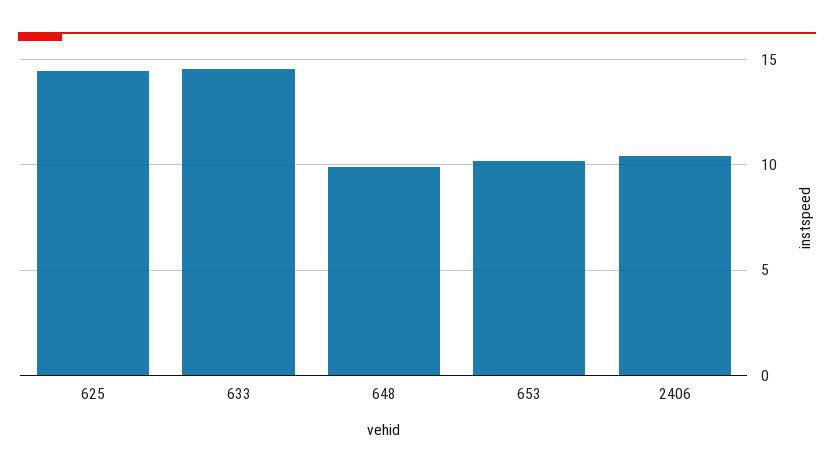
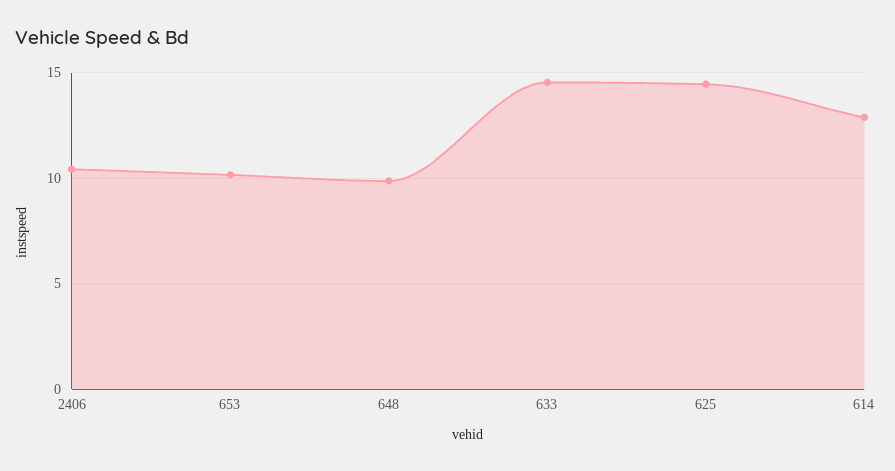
614: none -> 13

